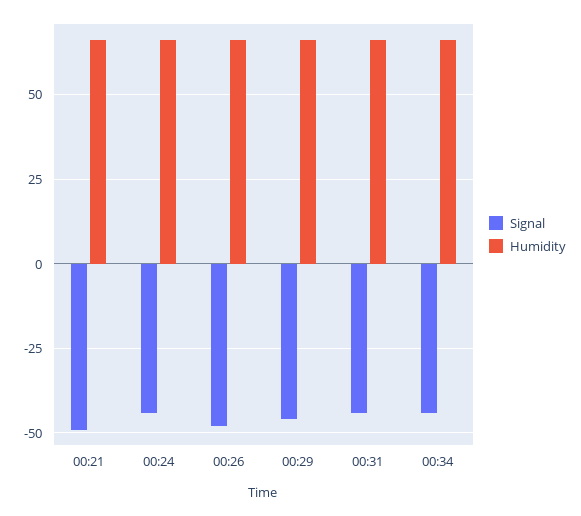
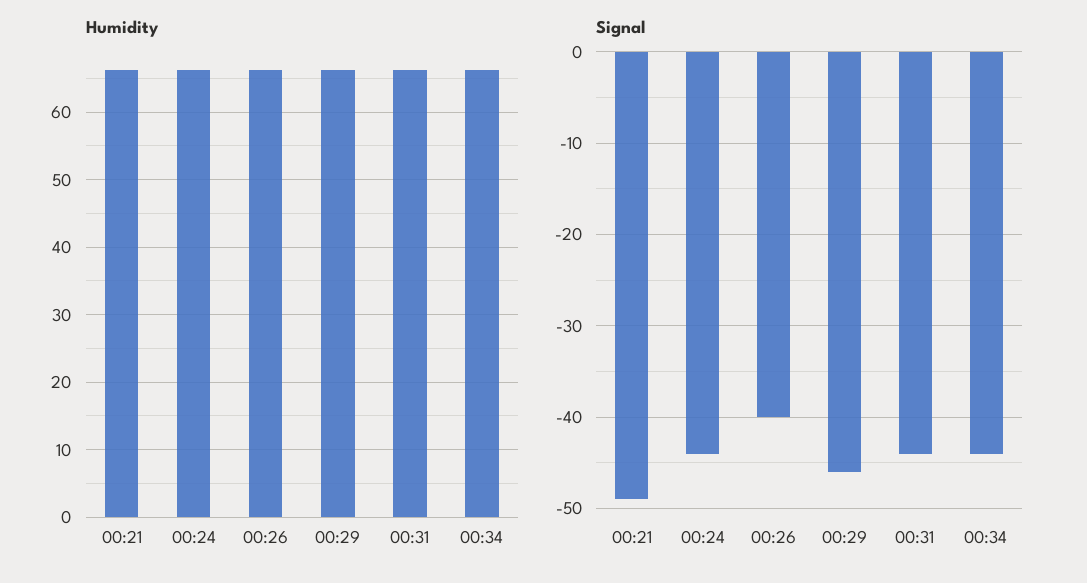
Signal, 00:26: -47.5 -> -40

